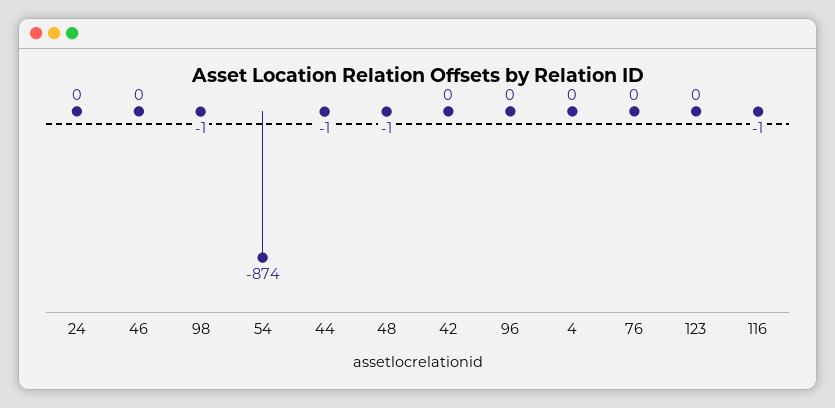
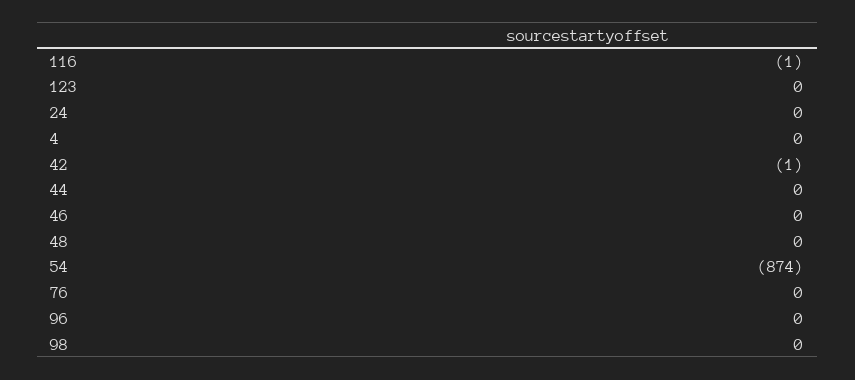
98: -1 -> 0
44: -1 -> 0
48: -1 -> 0
42: 0 -> -1

